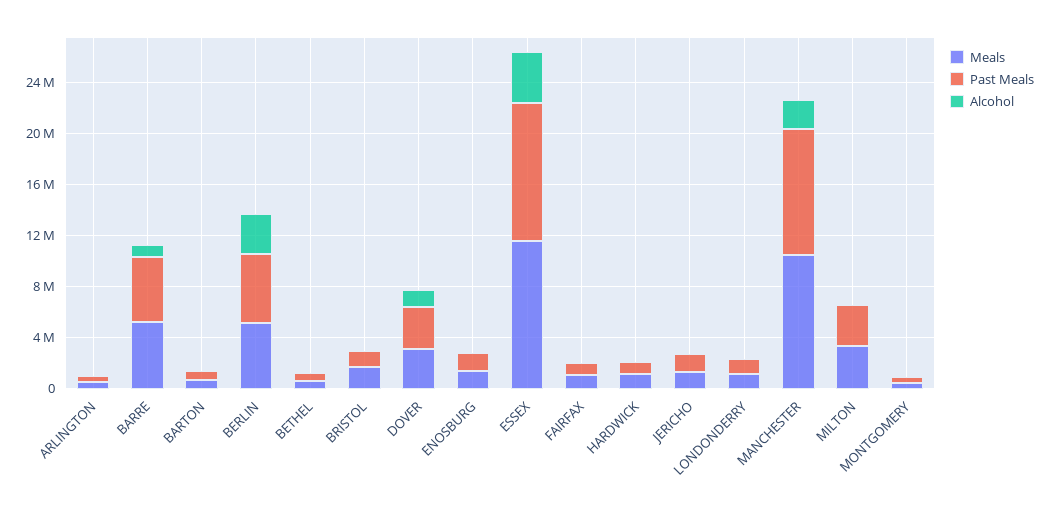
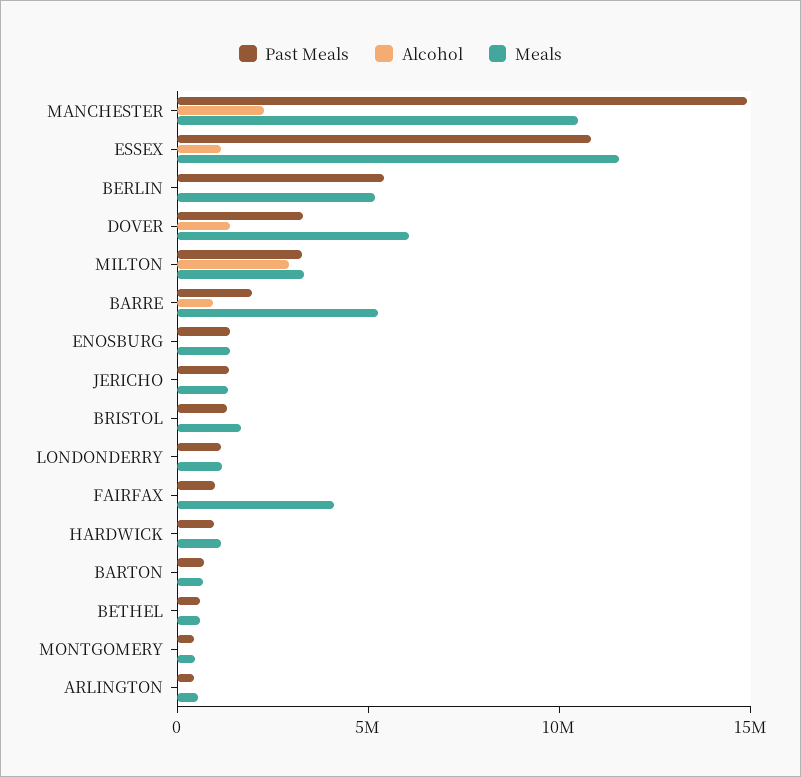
Past Meals, BARRE: 5000000 -> 2000000
Alcohol, BERLIN: 3000000 -> 0
Meals, DOVER: 3000000 -> 6000000
Alcohol, ESSEX: 4000000 -> 1000000
Meals, FAIRFAX: 1000000 -> 4000000
Past Meals, MANCHESTER: 10000000 -> 15000000
Alcohol, MILTON: 0 -> 3000000

